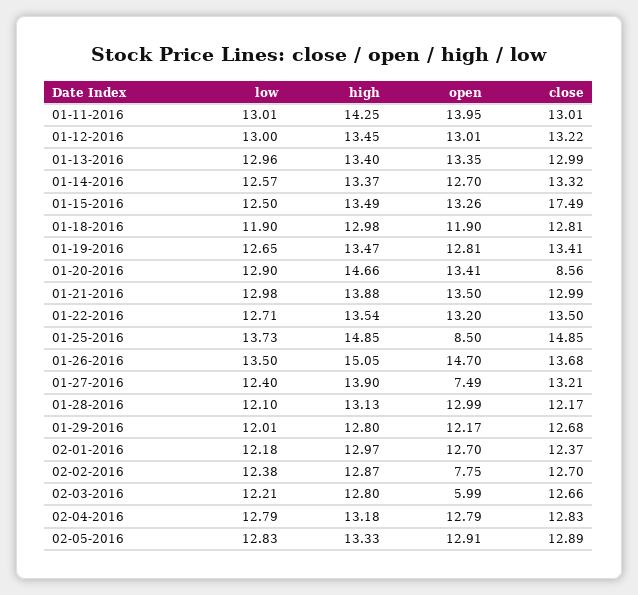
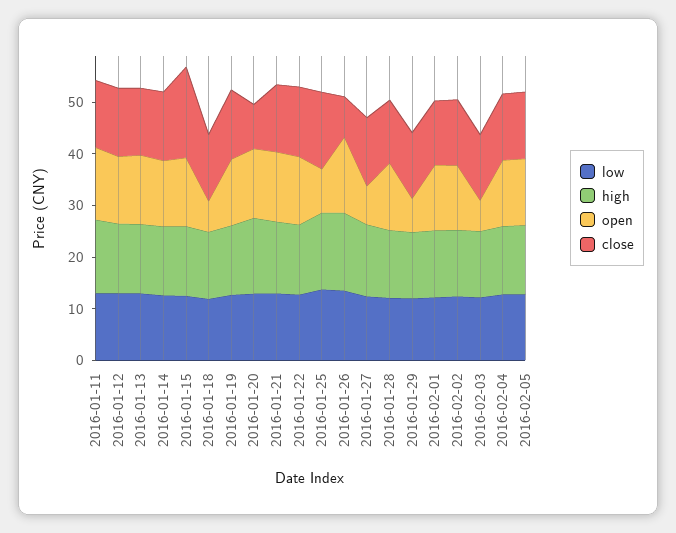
open, 01-18-2016: 11.9 -> 6
close, 01-26-2016: 13.68 -> 8
open, 01-29-2016: 12.17 -> 6
open, 02-02-2016: 7.75 -> 12

